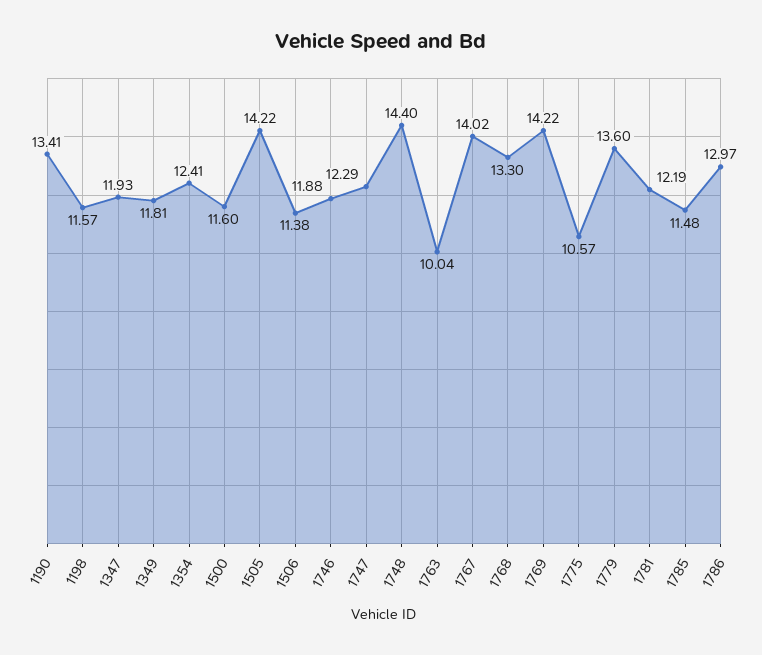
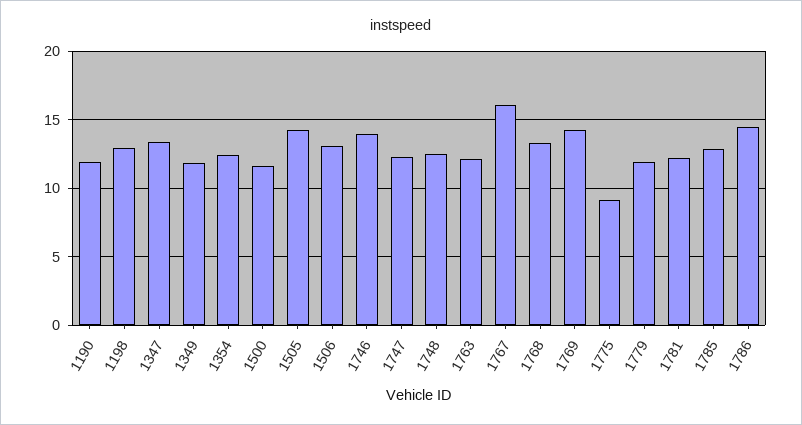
1190: 13.41 -> 12
1198: 11.57 -> 13
1347: 11.93 -> 13.5
1506: 11.38 -> 13
1746: 11.88 -> 14
1748: 14.4 -> 12.5
1763: 10.04 -> 12
1767: 14.02 -> 16
1775: 10.57 -> 9
1779: 13.6 -> 12
1785: 11.48 -> 13
1786: 12.97 -> 14.5

